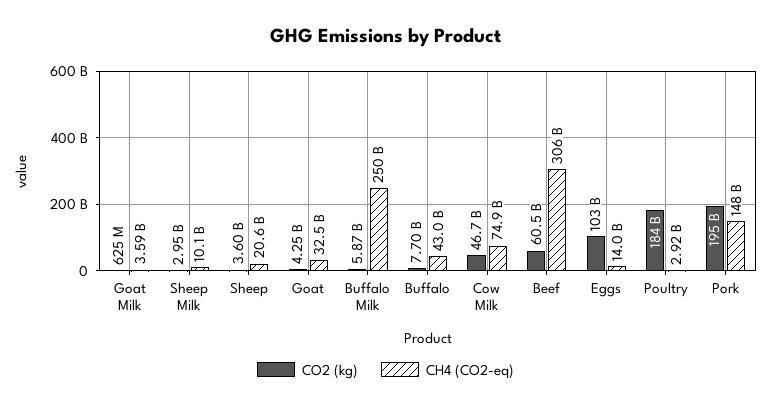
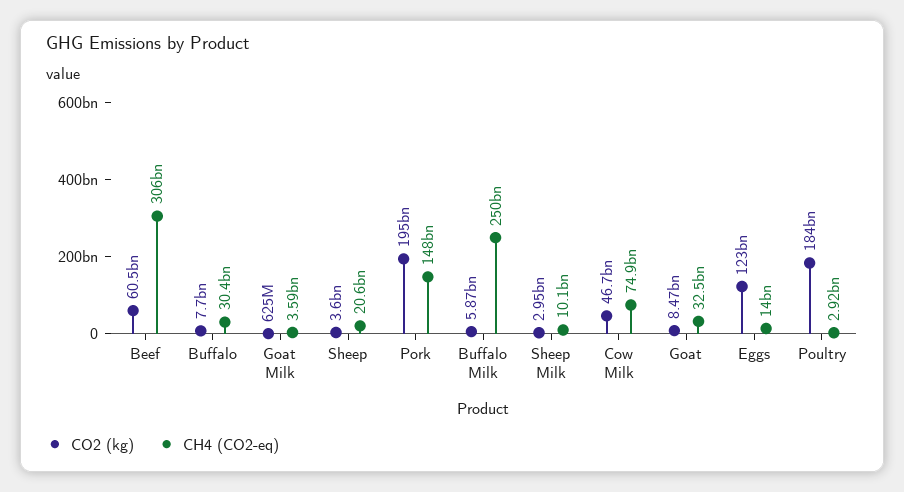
CO2 (kg), Goat: 4250000000 -> 8470000000
CH4 (CO2-eq), Buffalo: 43000000000 -> 30400000000
CO2 (kg), Eggs: 103000000000 -> 123000000000

